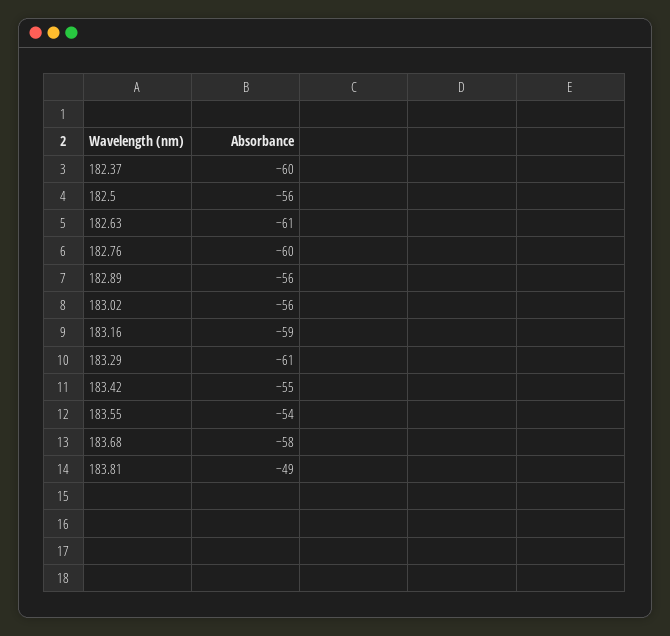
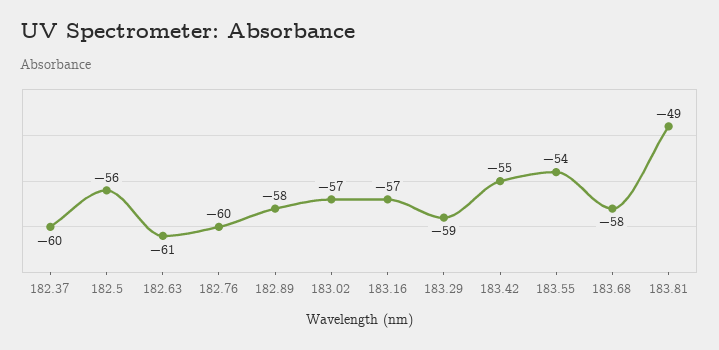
182.89: -56 -> -58
183.02: -56 -> -57
183.16: -59 -> -57
183.29: -61 -> -59

